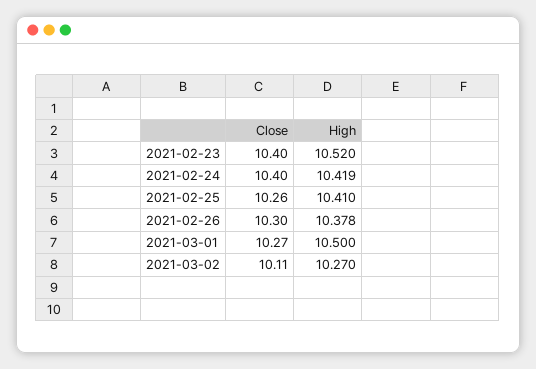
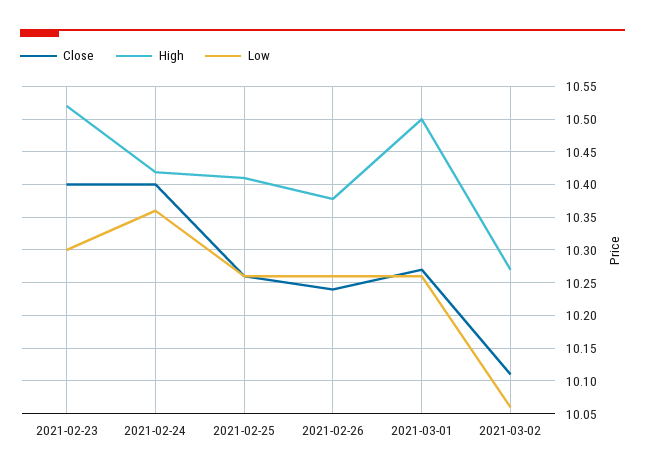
Close, 2021-02-26: 10.3 -> 10.24
Low, 2021-02-23: none -> 10.3
Low, 2021-02-24: none -> 10.36
Low, 2021-02-25: none -> 10.26
Low, 2021-02-26: none -> 10.26
Low, 2021-03-01: none -> 10.26
Low, 2021-03-02: none -> 10.06

